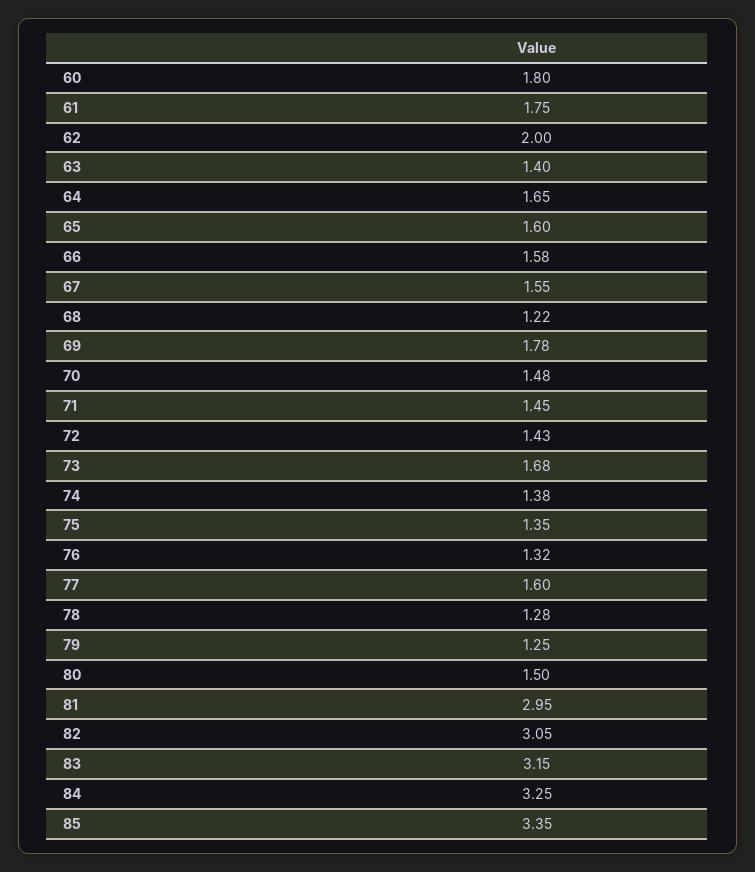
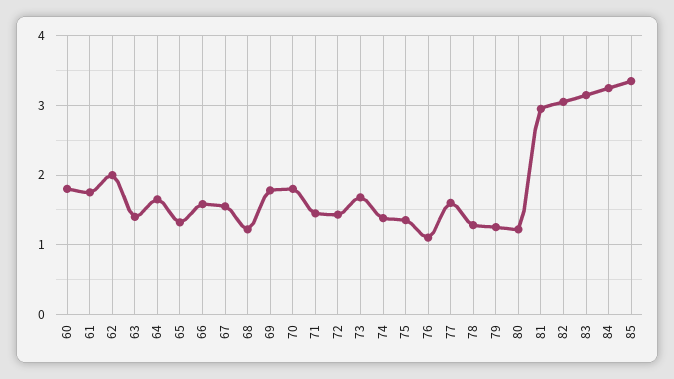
65: 1.6 -> 1.3
70: 1.48 -> 1.8
76: 1.32 -> 1.1
80: 1.5 -> 1.2

